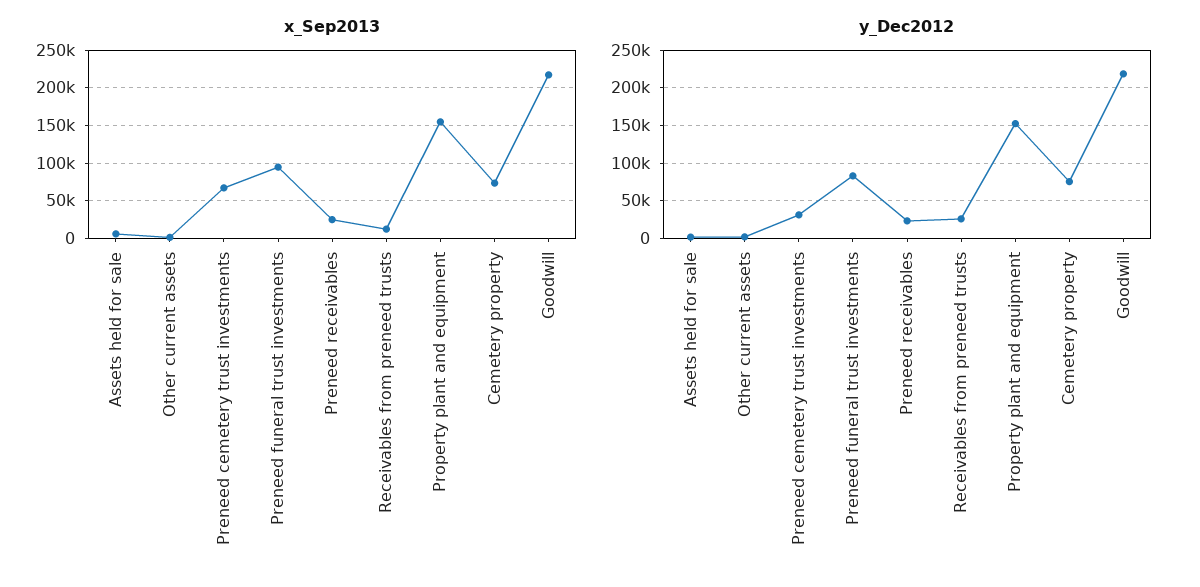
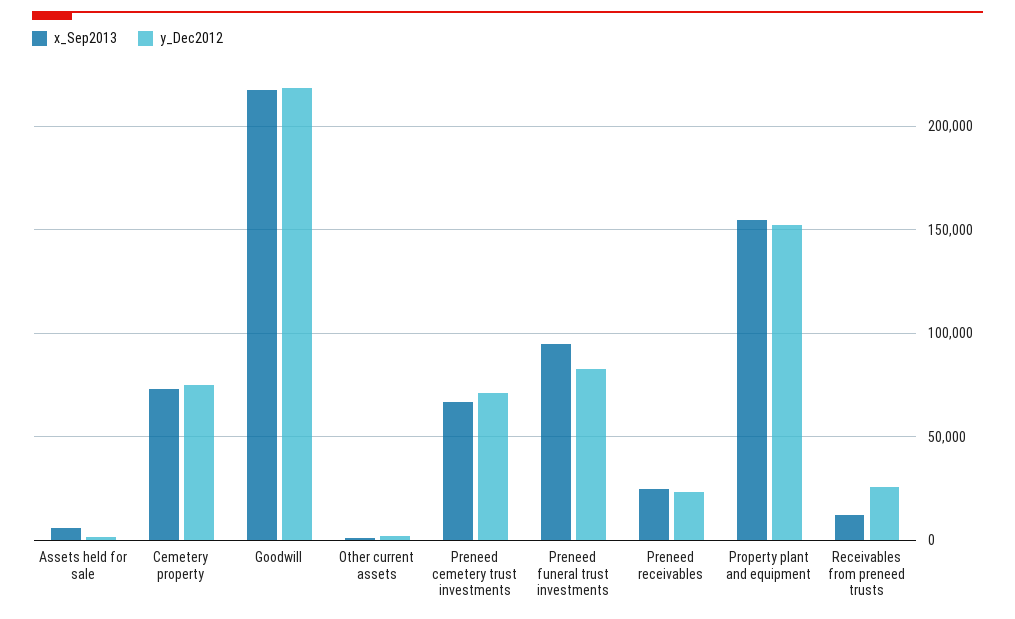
y_Dec2012, Preneed cemetery trust investments: 30000 -> 70000

